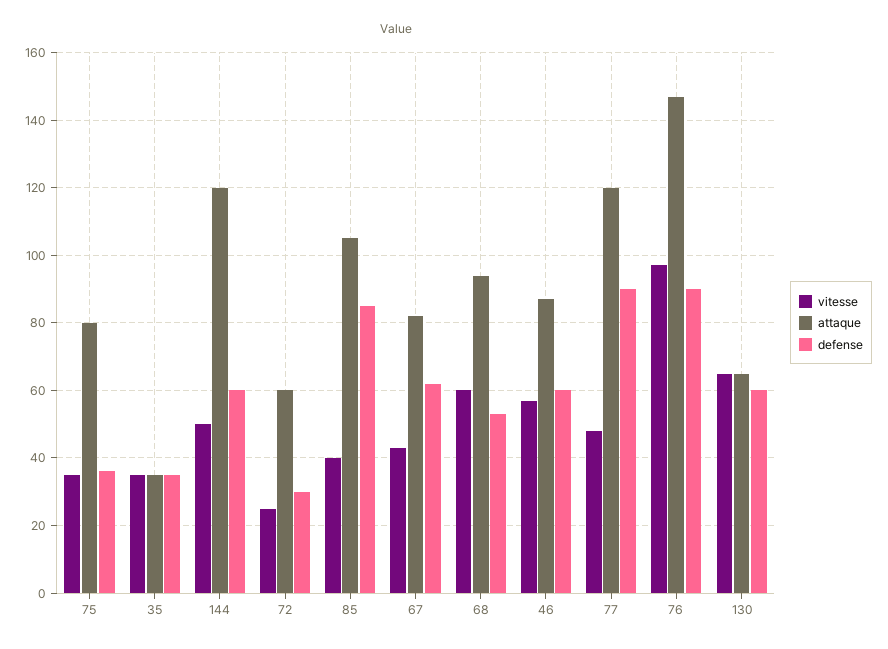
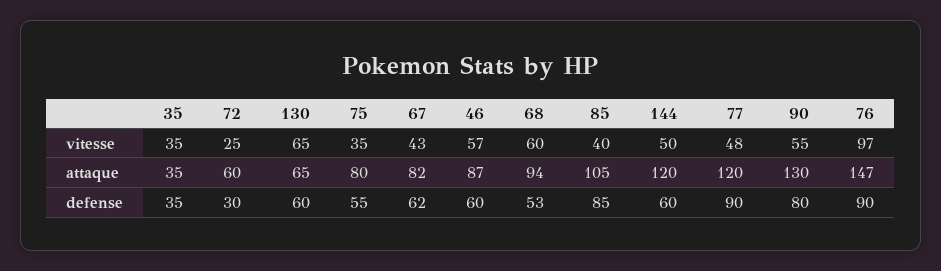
defense, 75: 35 -> 55
vitesse, 90: none -> 55
attaque, 90: none -> 130
defense, 90: none -> 80

